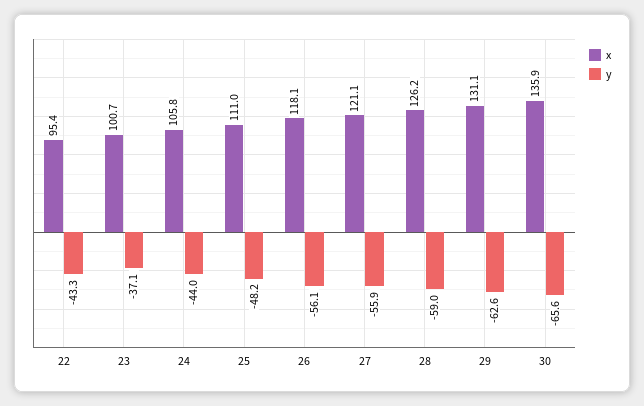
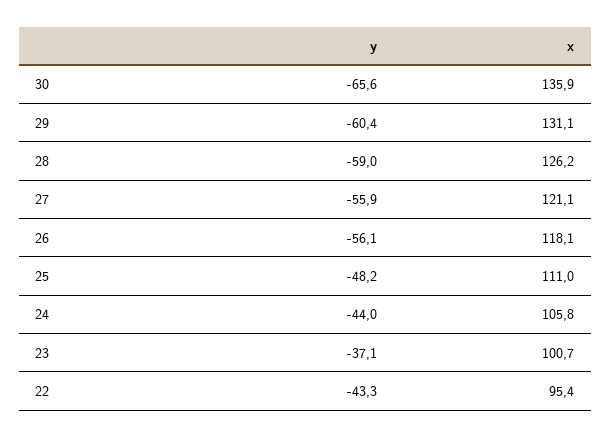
y, 29: -62.6 -> -60.4

